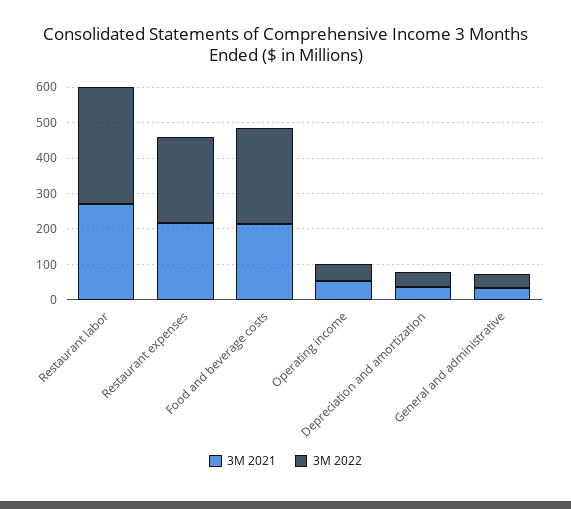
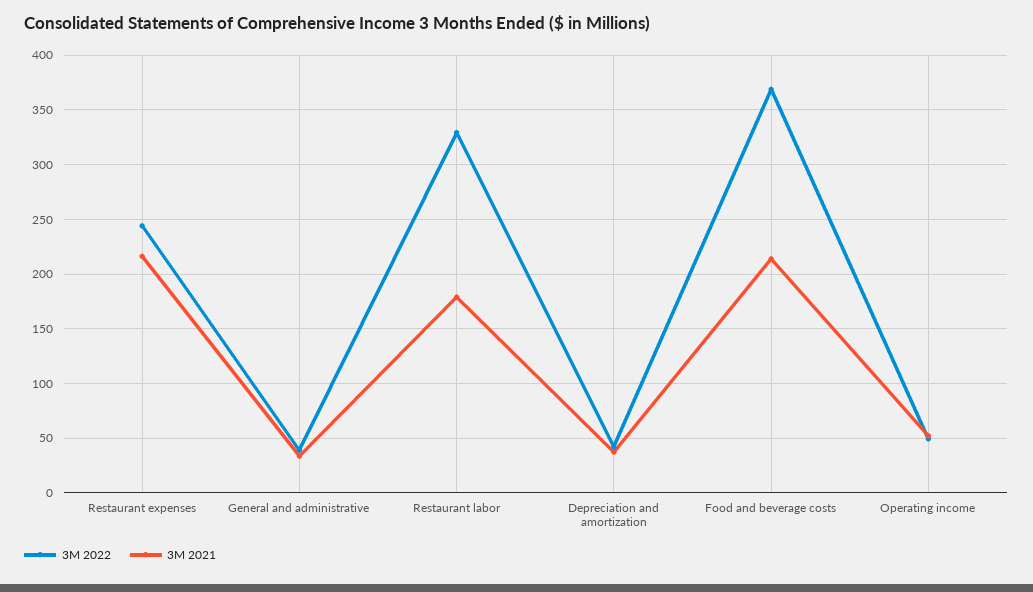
3M 2021, Restaurant labor: 275 -> 180
3M 2022, Food and beverage costs: 275 -> 370

